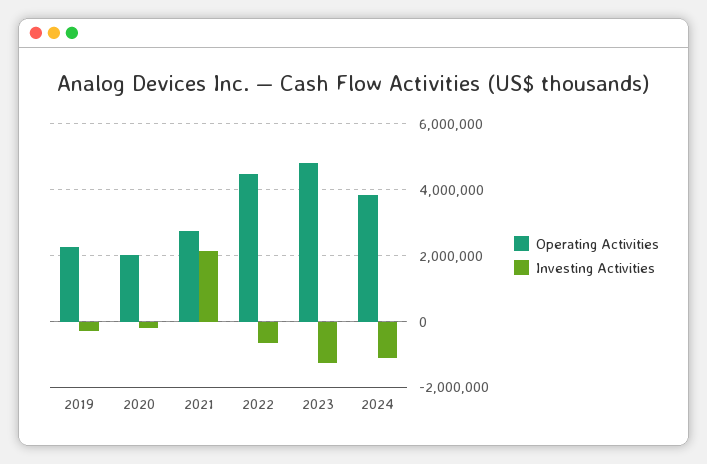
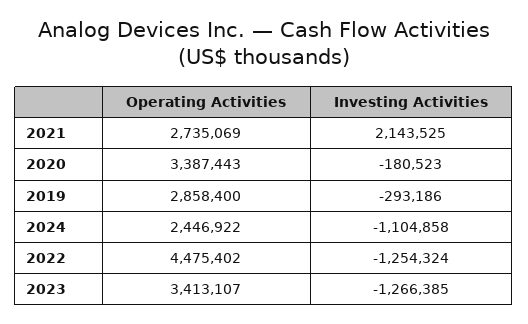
Operating Activities, 2019: 2200000 -> 2858400
Operating Activities, 2020: 2000000 -> 3387443
Investing Activities, 2022: -600000 -> -1254324
Operating Activities, 2023: 4800000 -> 3413107
Operating Activities, 2024: 3800000 -> 2446922

